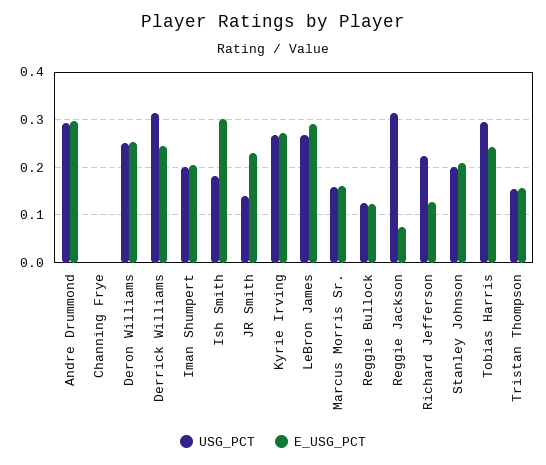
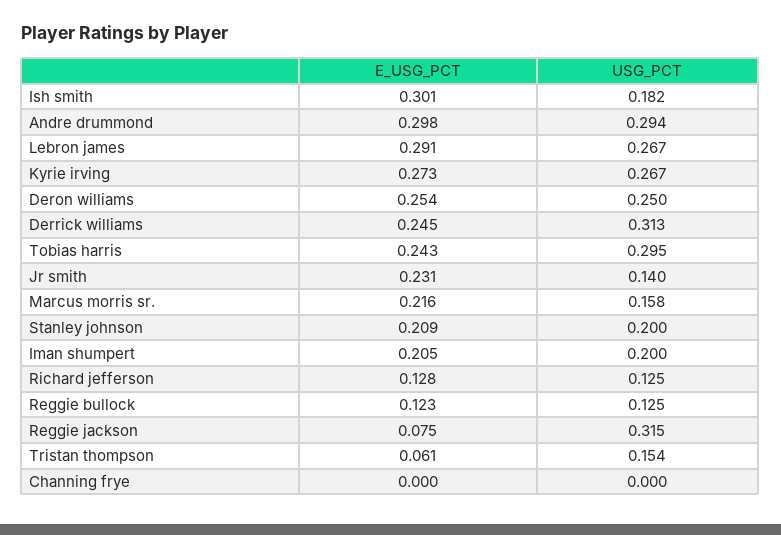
E_USG_PCT, Marcus Morris Sr.: 0.16 -> 0.216
USG_PCT, Richard Jefferson: 0.22 -> 0.125
E_USG_PCT, Tristan Thompson: 0.16 -> 0.061

